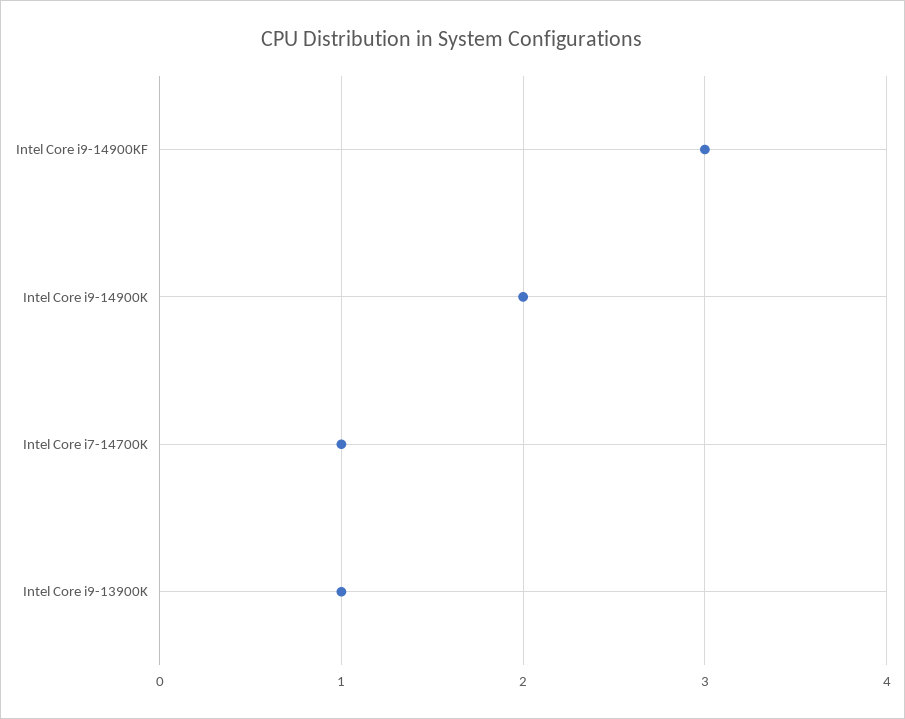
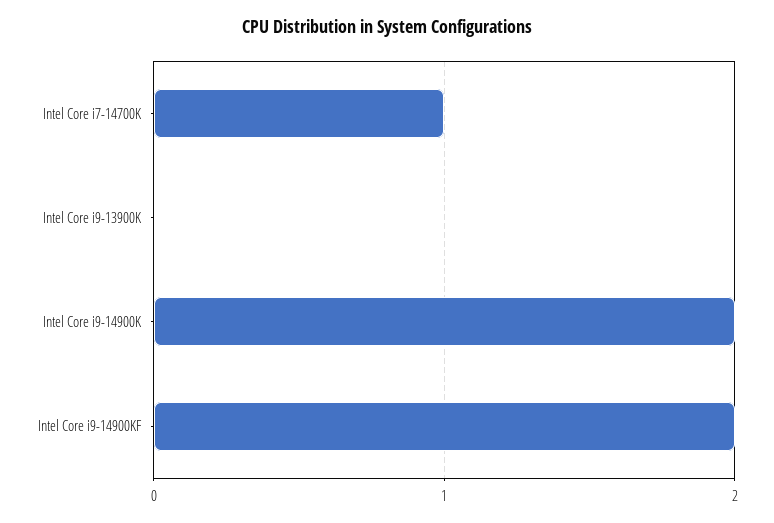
Intel Core i9-14900KF: 3 -> 2
Intel Core i9-13900K: 1 -> 0

